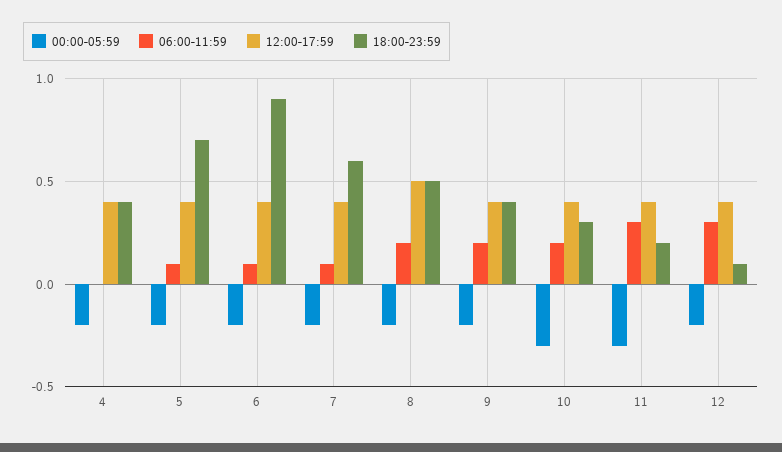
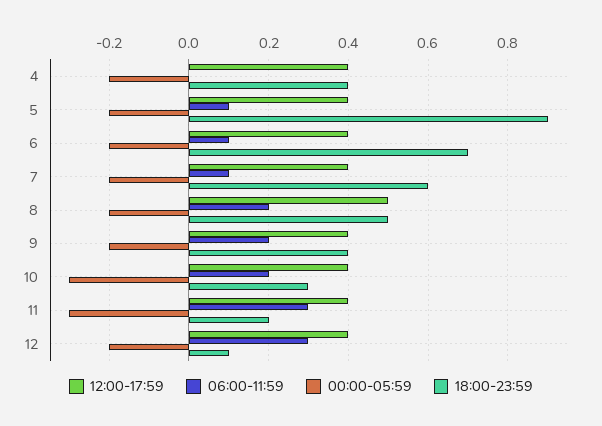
18:00-23:59, 5: 0.7 -> 0.9
18:00-23:59, 6: 0.9 -> 0.7

